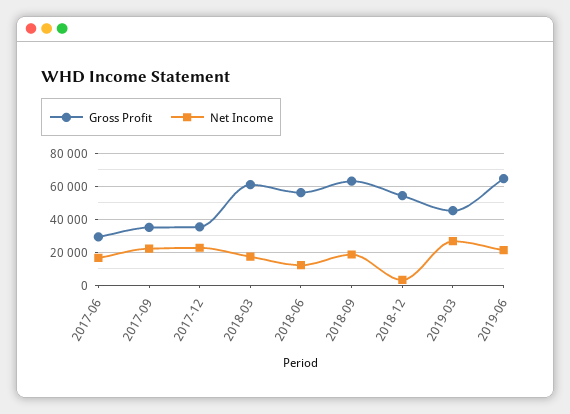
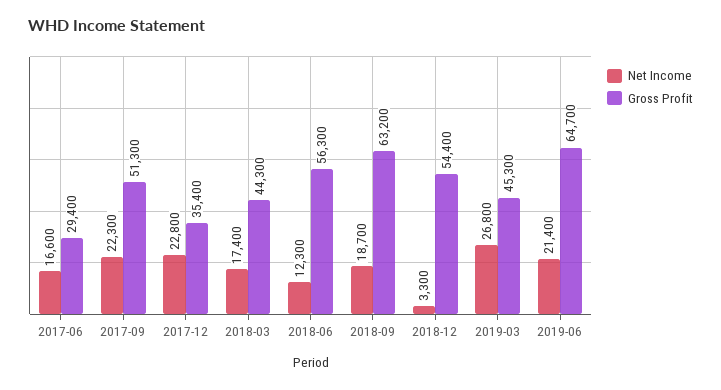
Gross Profit, 2017-09: 35000 -> 51300
Gross Profit, 2018-03: 60000 -> 44300

